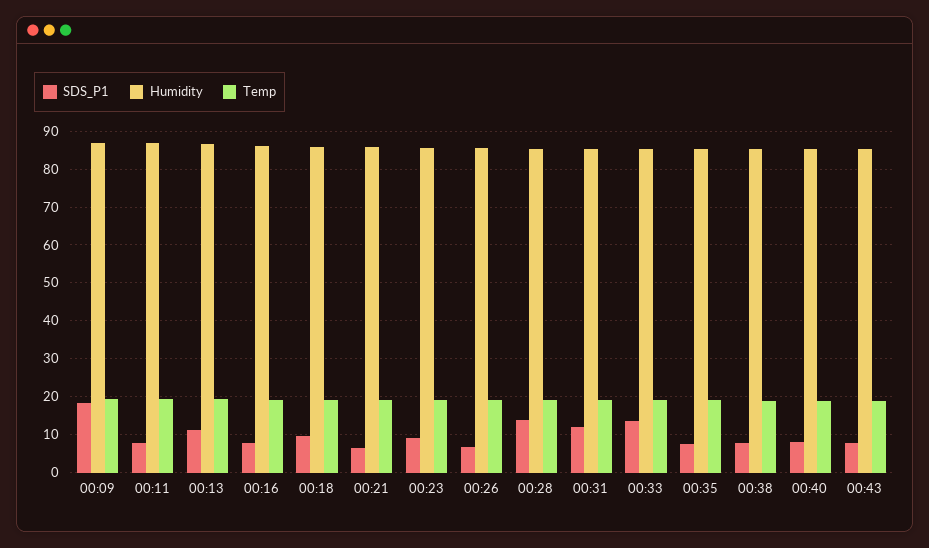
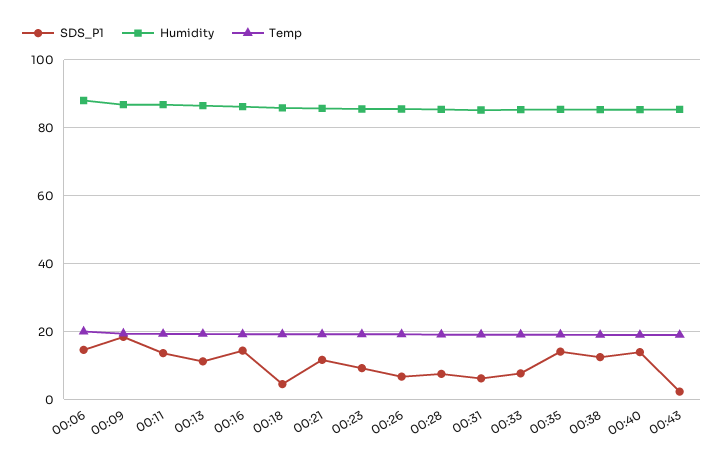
SDS_P1, 00:11: 8 -> 14
SDS_P1, 00:16: 8 -> 14
SDS_P1, 00:18: 10 -> 4
SDS_P1, 00:21: 6 -> 12
SDS_P1, 00:28: 14 -> 8
SDS_P1, 00:31: 12 -> 6
SDS_P1, 00:33: 14 -> 8
SDS_P1, 00:35: 8 -> 14
SDS_P1, 00:38: 8 -> 12
SDS_P1, 00:40: 8 -> 14
SDS_P1, 00:43: 8 -> 2
SDS_P1, 00:06: none -> 14
Humidity, 00:06: none -> 88
Temp, 00:06: none -> 20

